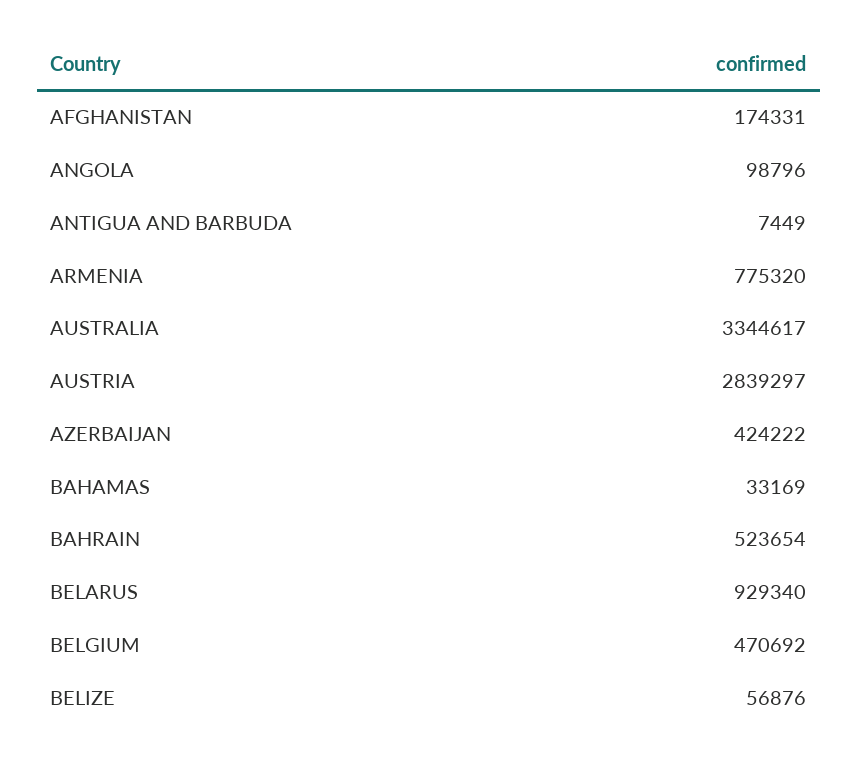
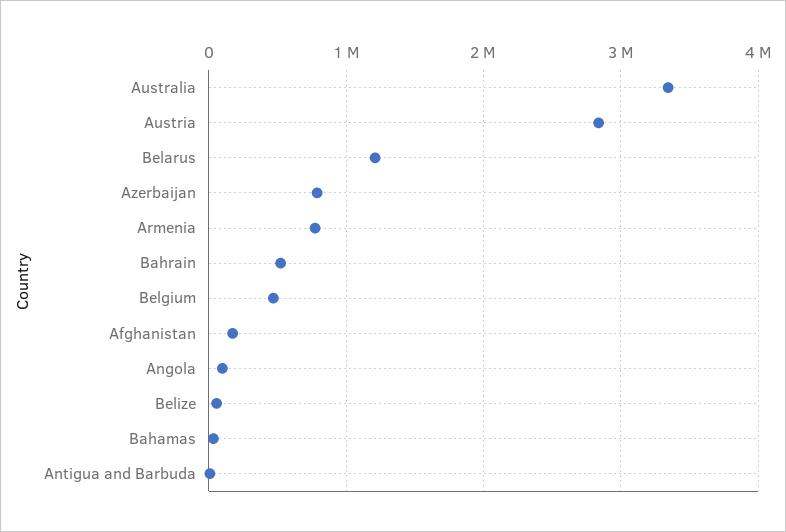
AZERBAIJAN: 424222 -> 800000
BELARUS: 929340 -> 1200000

